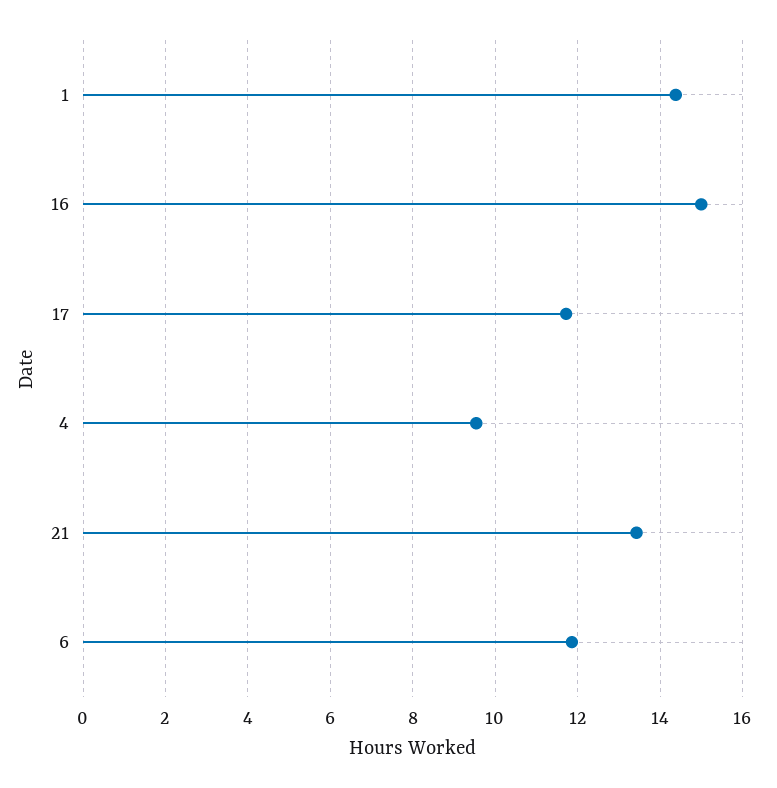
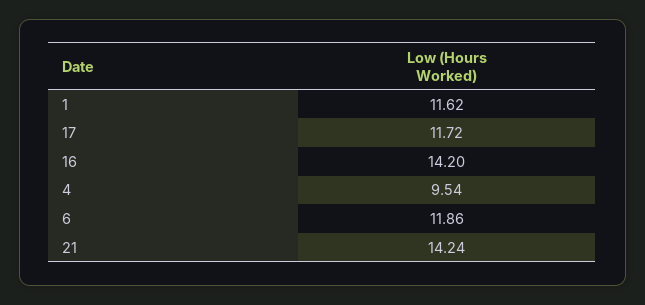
1: 14.4 -> 11.62
16: 15 -> 14.2
21: 13.4 -> 14.24

